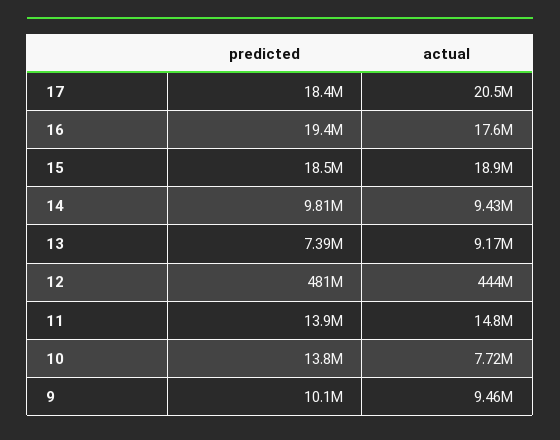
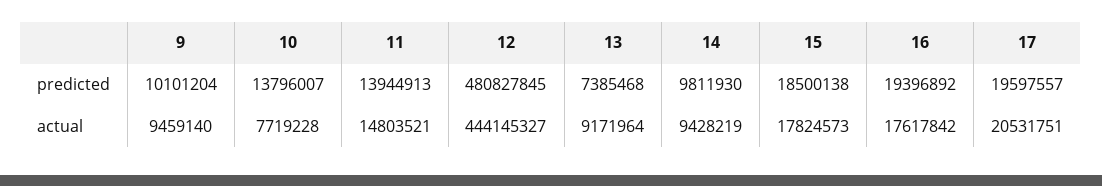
predicted, 17: 18400000 -> 19597557
actual, 15: 18900000 -> 17824573

